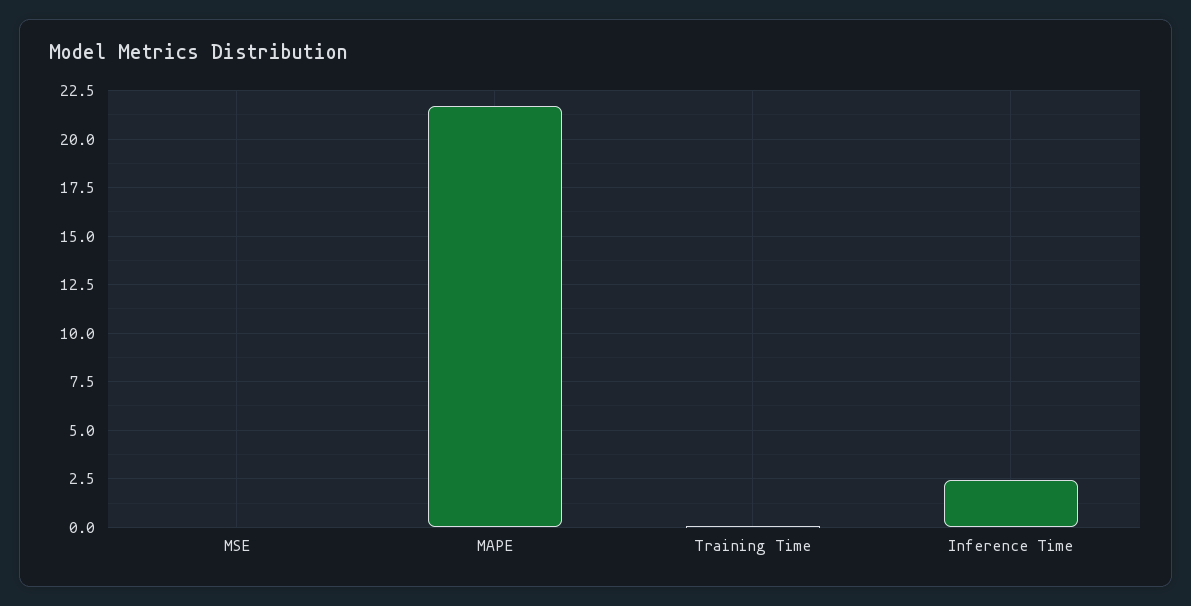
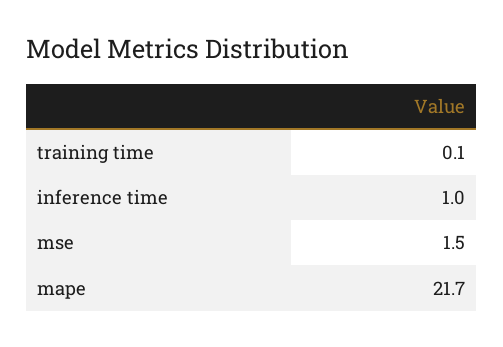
MSE: 0 -> 1.5
Inference Time: 2.5 -> 1

